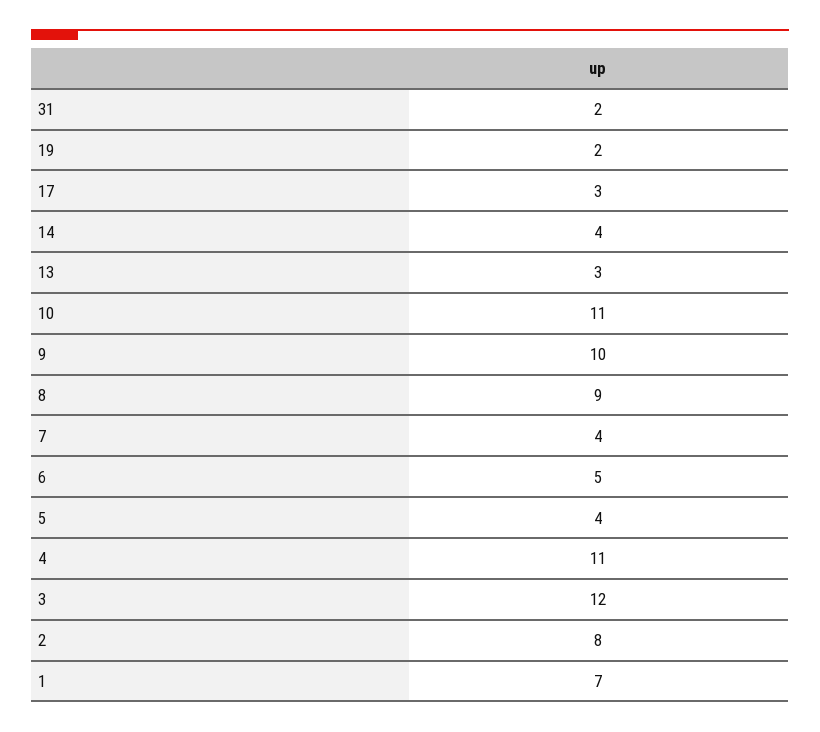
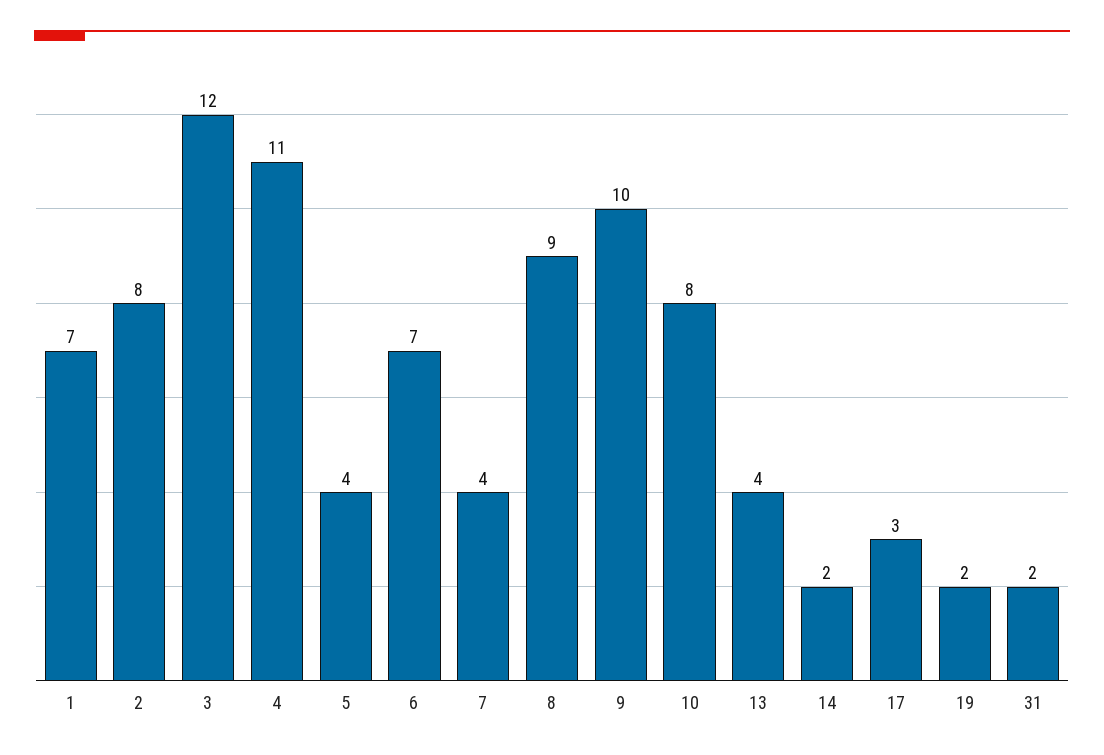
14: 4 -> 2
13: 3 -> 4
10: 11 -> 8
6: 5 -> 7

